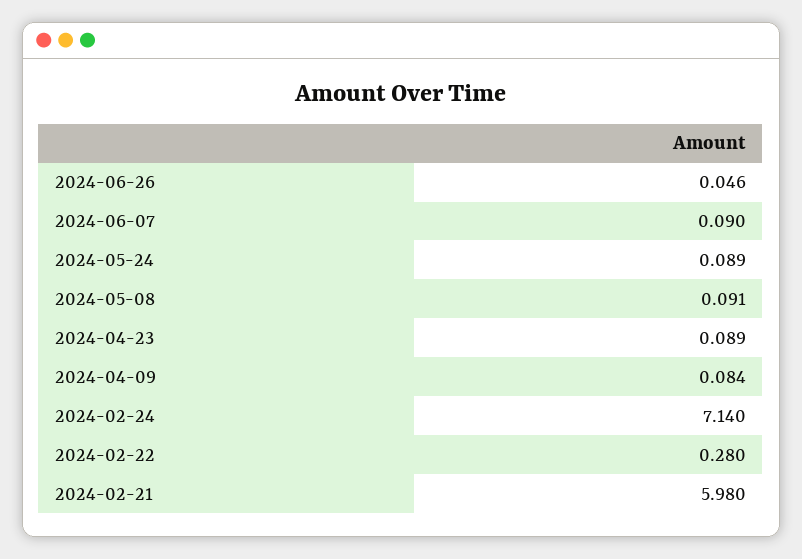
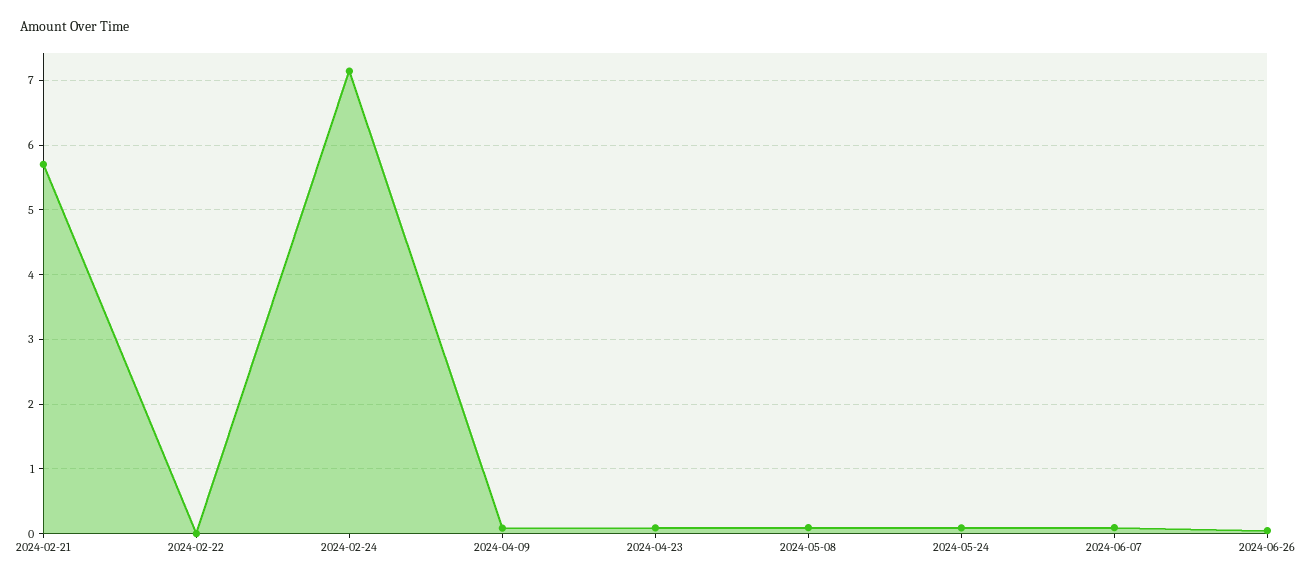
2024-02-22: 0.28 -> 0
2024-02-21: 5.98 -> 5.7

